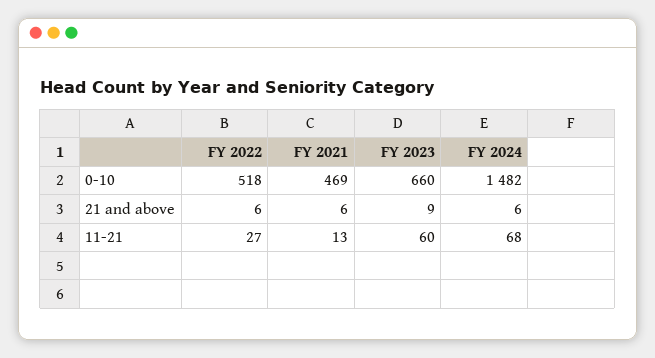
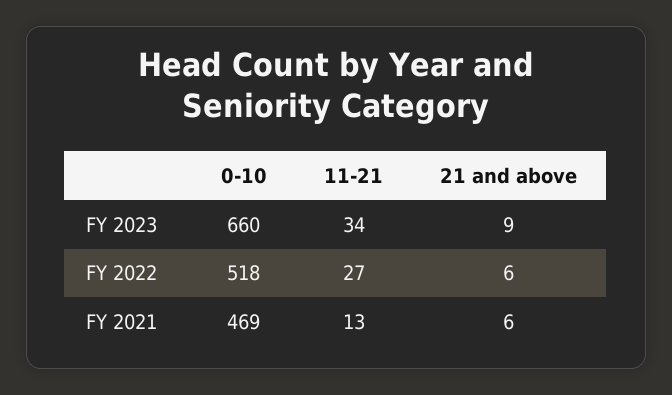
FY 2024, 0-10: 1482 -> none
FY 2024, 21 and above: 6 -> none
FY 2023, 11-21: 60 -> 34
FY 2024, 11-21: 68 -> none

